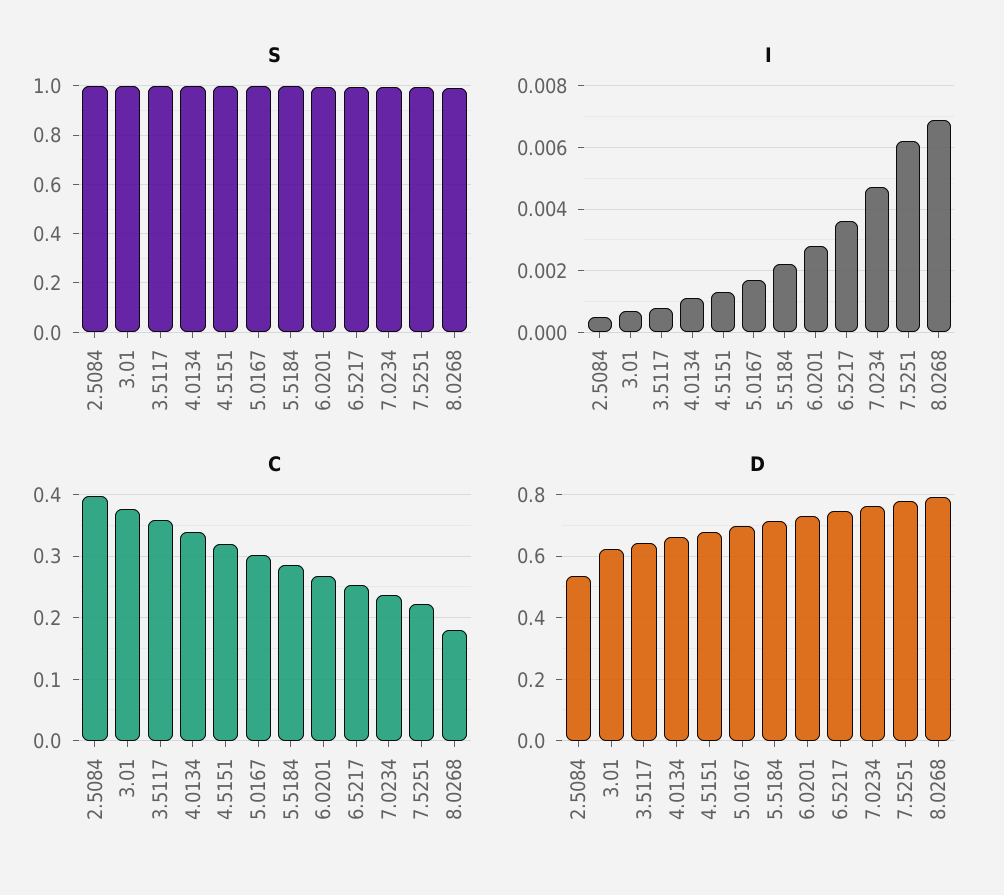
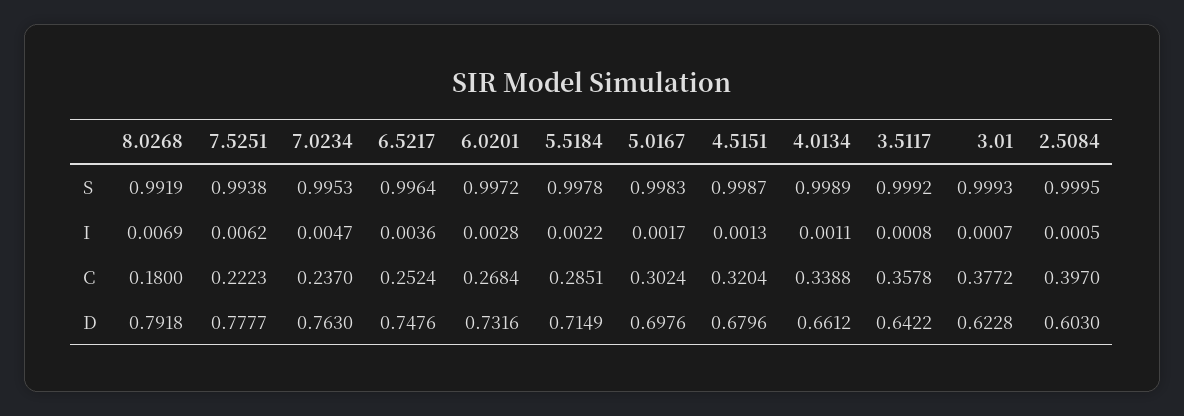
D, 2.5084: 0.54 -> 0.603

